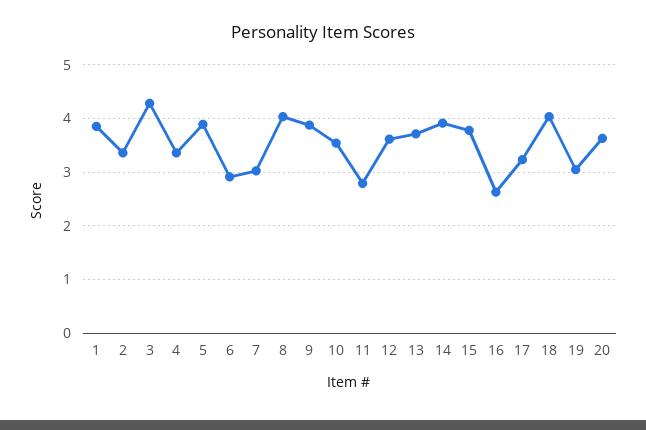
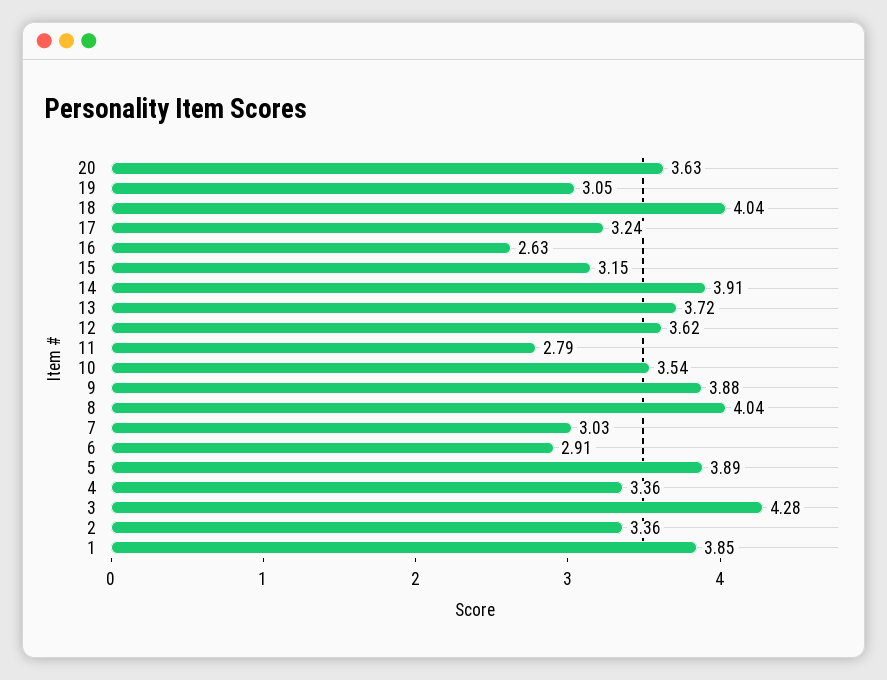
15: 3.8 -> 3.15

